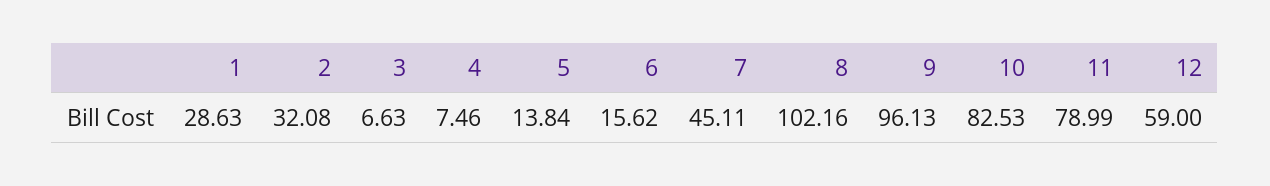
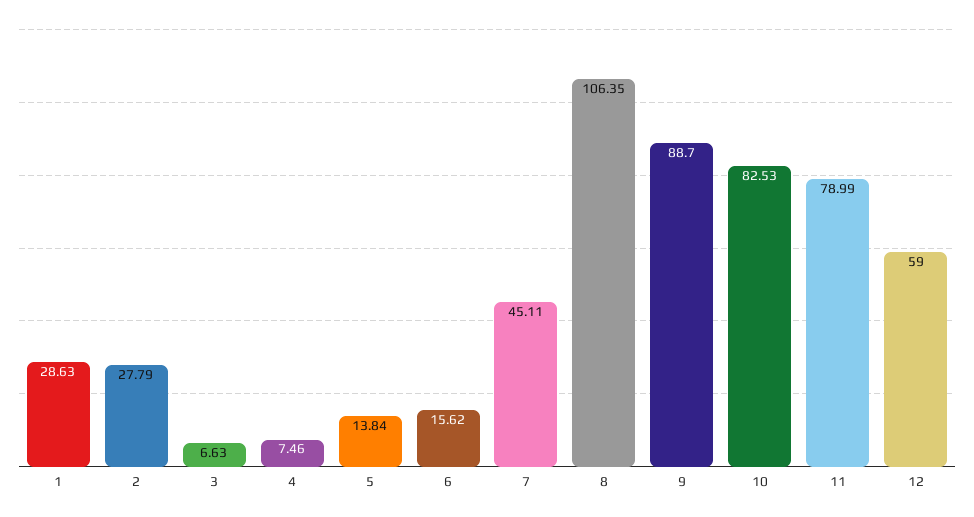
2: 32.08 -> 27.79
8: 102.16 -> 106.35
9: 96.13 -> 88.7

